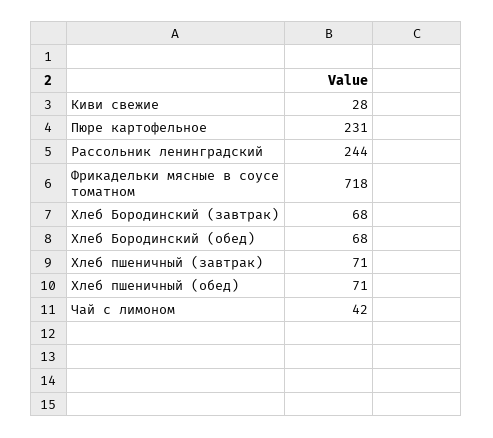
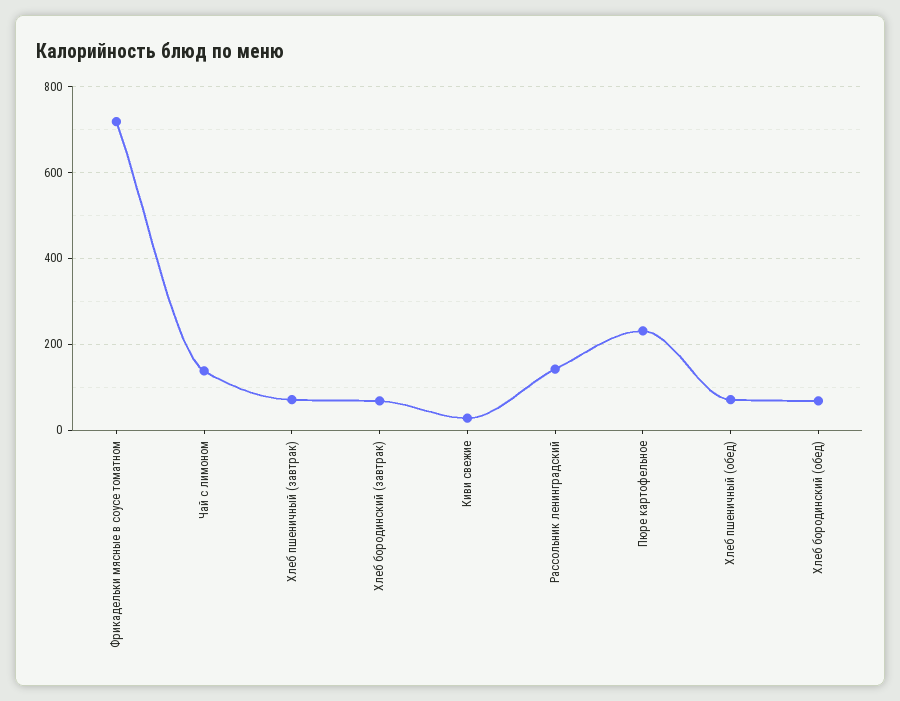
Рассольник ленинградский: 244 -> 140
Чай с лимоном: 42 -> 140

